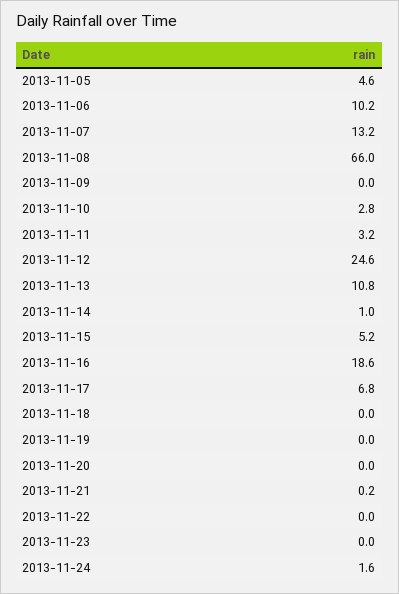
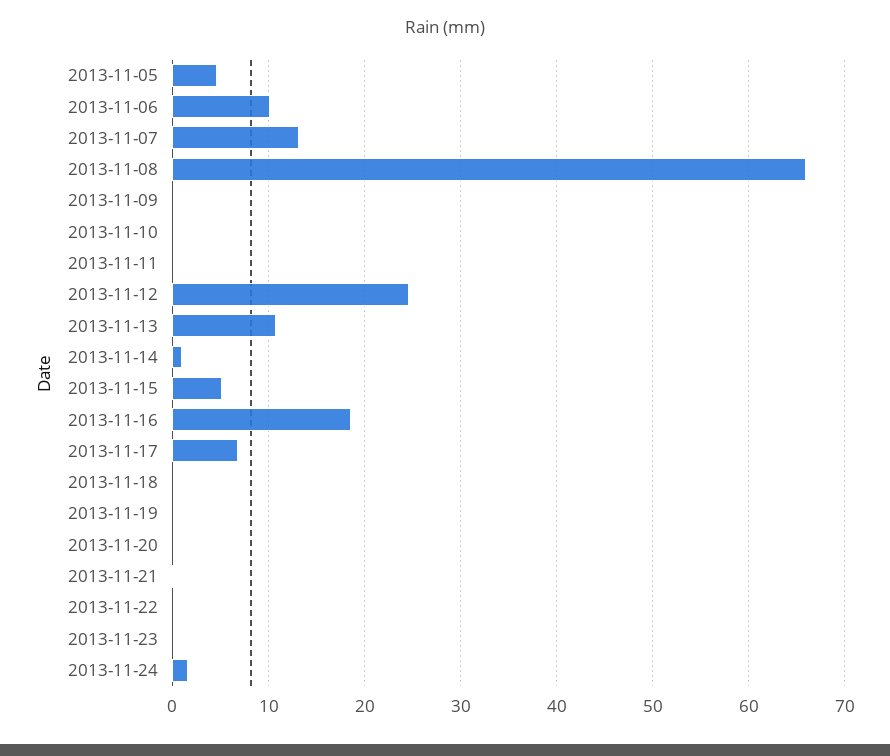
2013-11-10: 2.8 -> 0
2013-11-11: 3.2 -> 0

